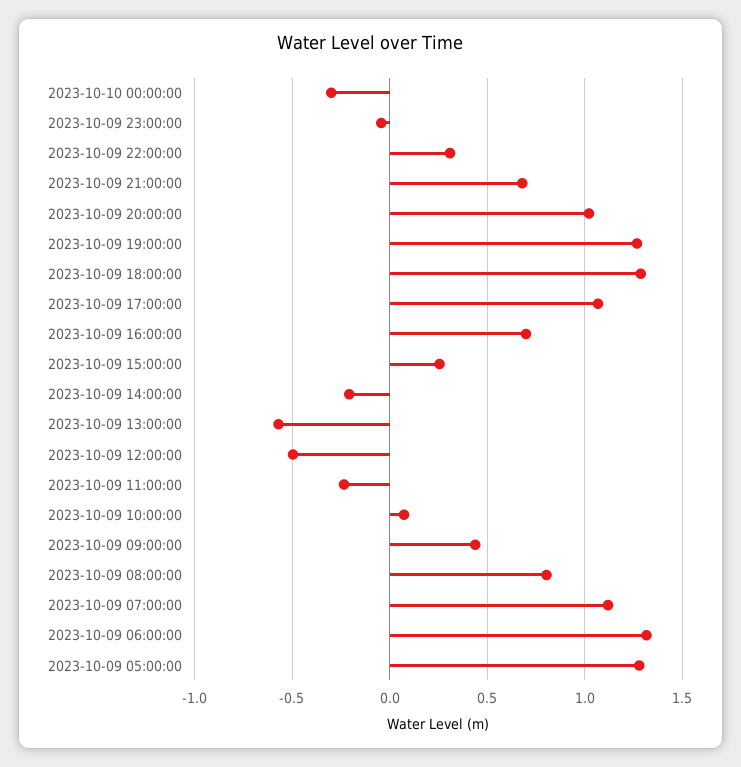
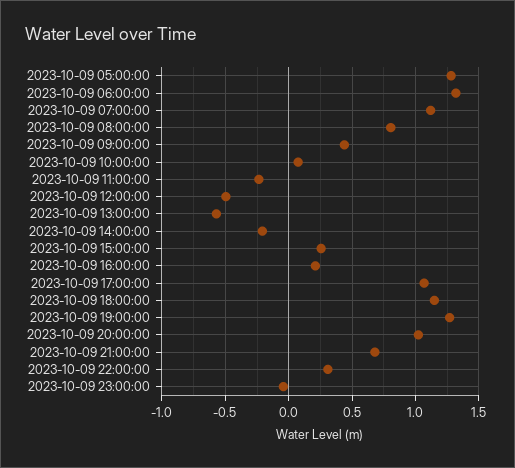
2023-10-10 00:00:00: -0.3 -> none
2023-10-09 18:00:00: 1.3 -> 1.15
2023-10-09 16:00:00: 0.7 -> 0.2

